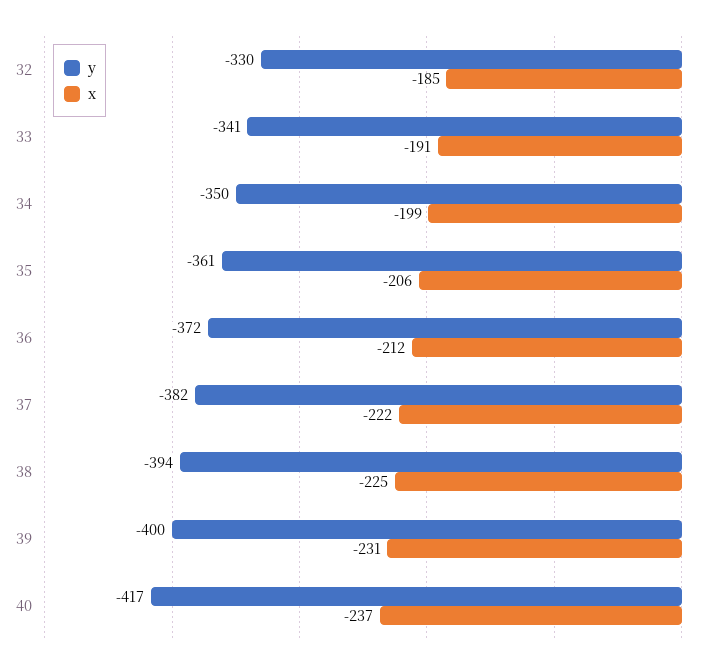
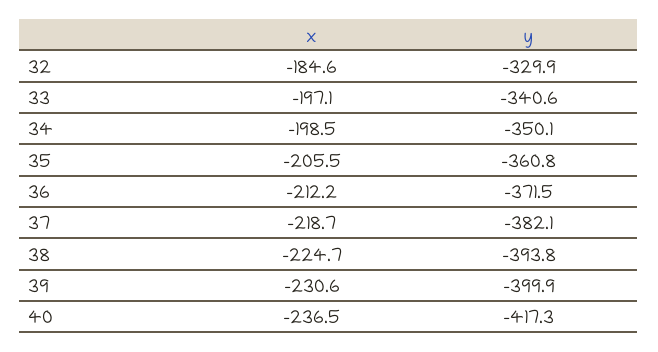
x, 33: -191 -> -197.1
x, 37: -222 -> -218.7

